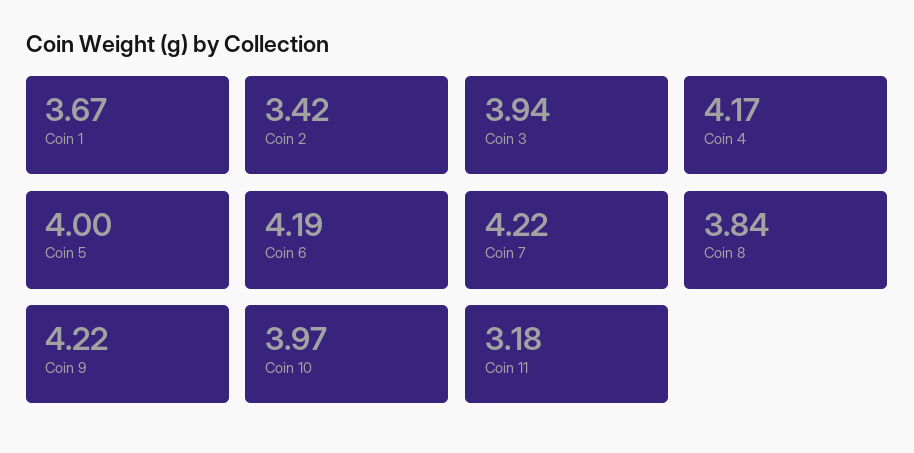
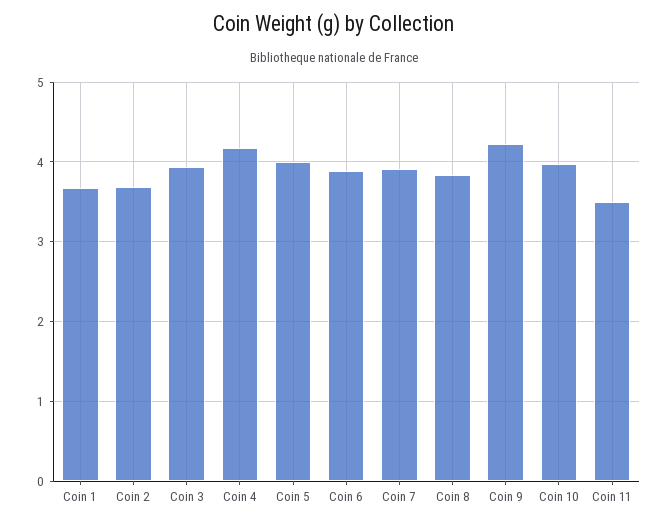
Coin 2: 3.42 -> 3.7
Coin 6: 4.19 -> 3.9
Coin 7: 4.22 -> 3.9
Coin 11: 3.18 -> 3.5

